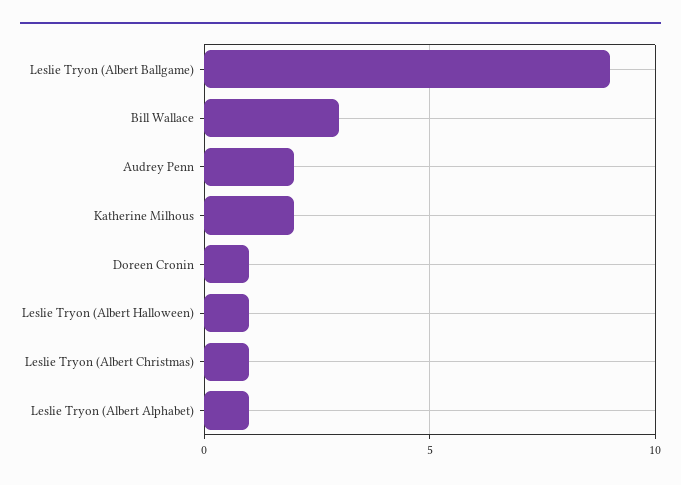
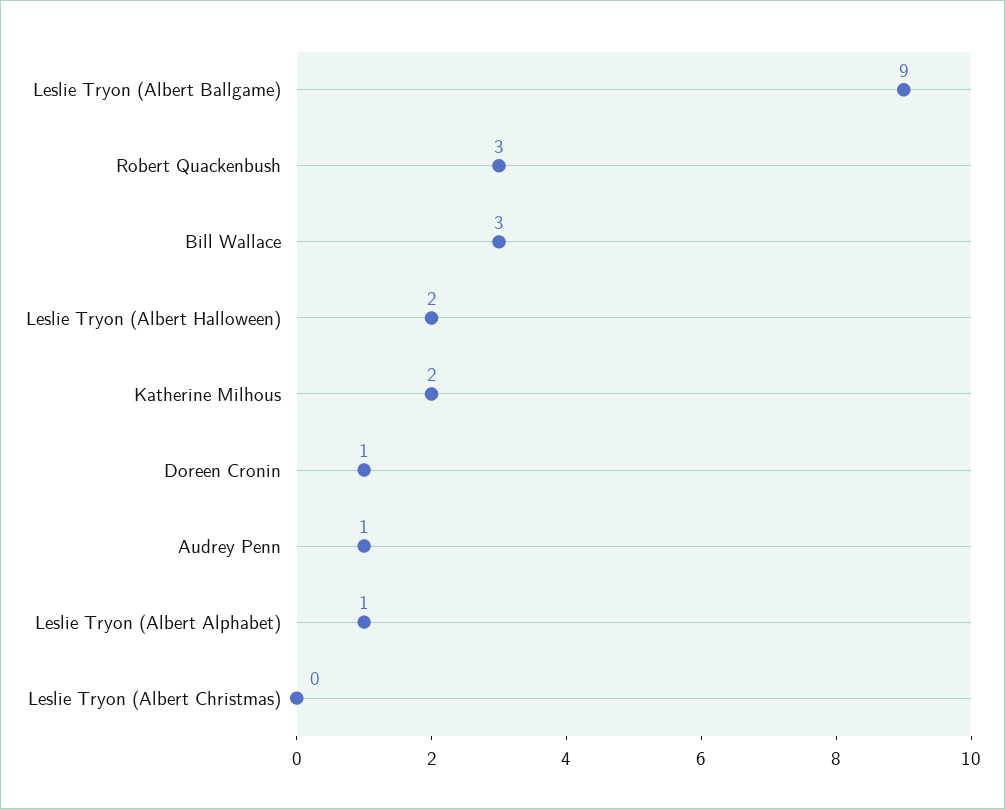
Audrey Penn: 2 -> 1
Leslie Tryon (Albert Halloween): 1 -> 2
Leslie Tryon (Albert Christmas): 1 -> 0
Robert Quackenbush: none -> 3

